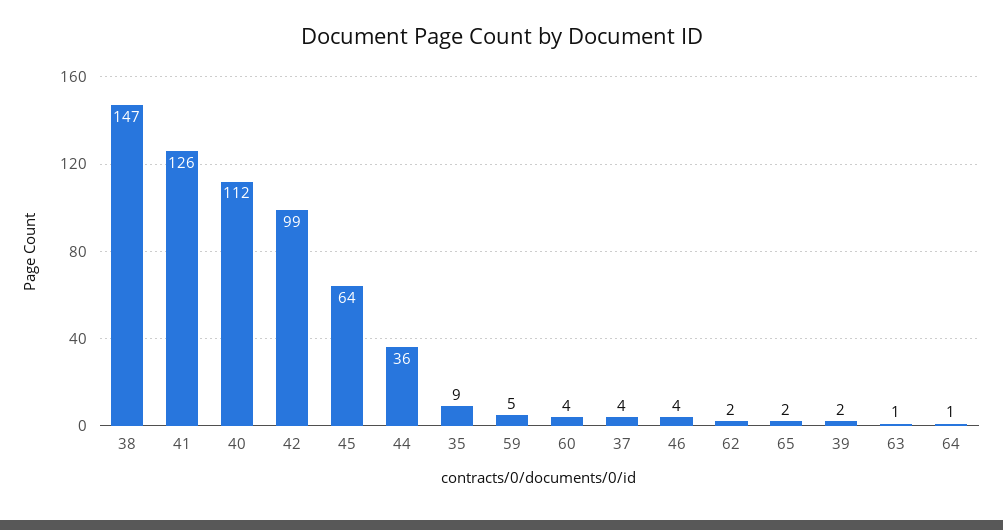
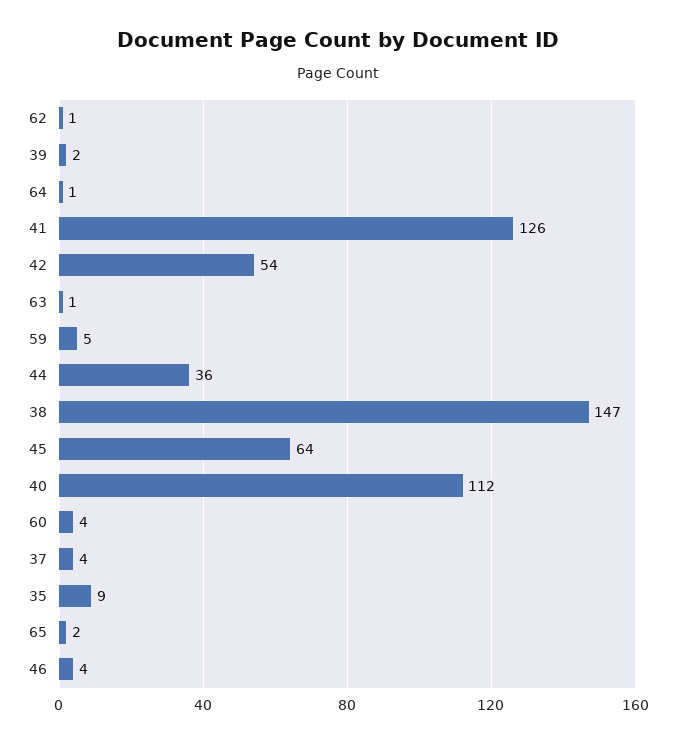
42: 99 -> 54
62: 2 -> 1

